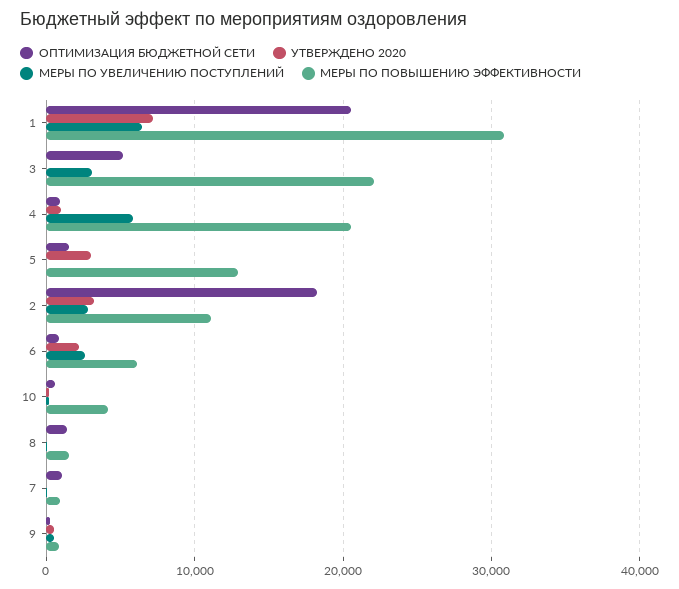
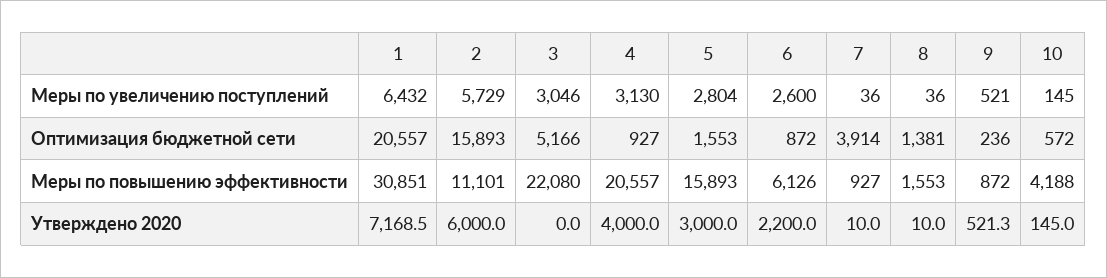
УТВЕРЖДЕНО 2020, 4: 1000 -> 4000
МЕРЫ ПО УВЕЛИЧЕНИЮ ПОСТУПЛЕНИЙ, 4: 6000 -> 3130
МЕРЫ ПО УВЕЛИЧЕНИЮ ПОСТУПЛЕНИЙ, 5: 0 -> 2804
МЕРЫ ПО ПОВЫШЕНИЮ ЭФФЕКТИВНОСТИ, 5: 13000 -> 15893
ОПТИМИЗАЦИЯ БЮДЖЕТНОЙ СЕТИ, 2: 18000 -> 15893
УТВЕРЖДЕНО 2020, 2: 3000 -> 6000
МЕРЫ ПО УВЕЛИЧЕНИЮ ПОСТУПЛЕНИЙ, 2: 3000 -> 5729
ОПТИМИЗАЦИЯ БЮДЖЕТНОЙ СЕТИ, 7: 1000 -> 3914

